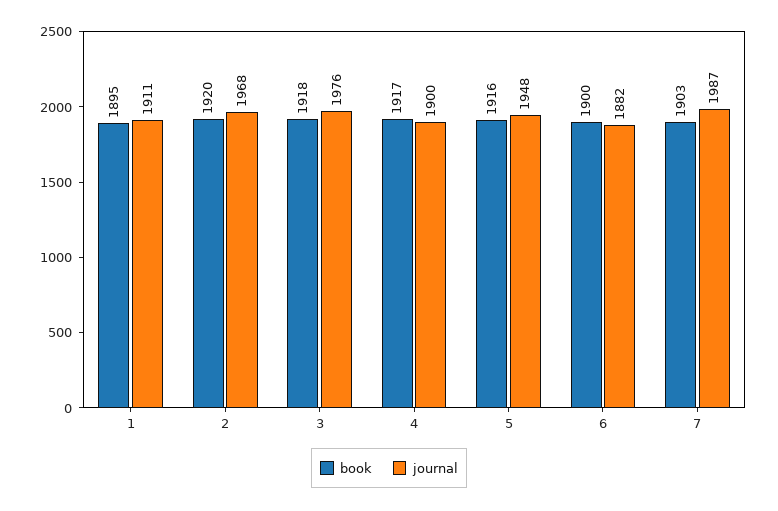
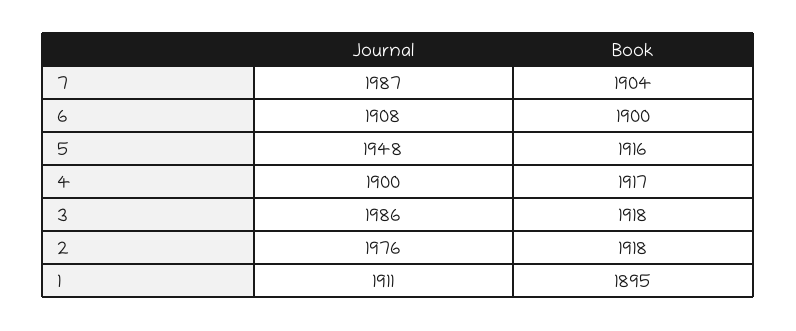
book, 2: 1920 -> 1918
journal, 2: 1968 -> 1976
journal, 3: 1976 -> 1986
journal, 6: 1882 -> 1908
book, 7: 1903 -> 1904

